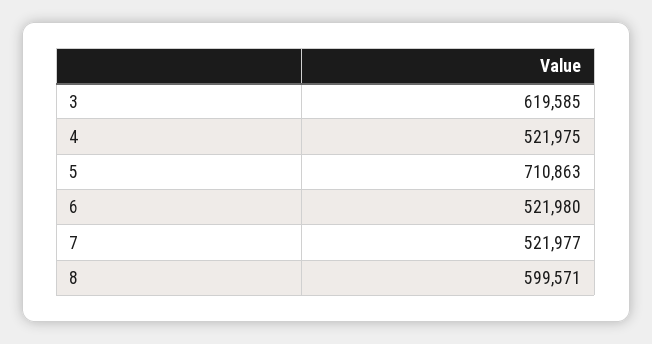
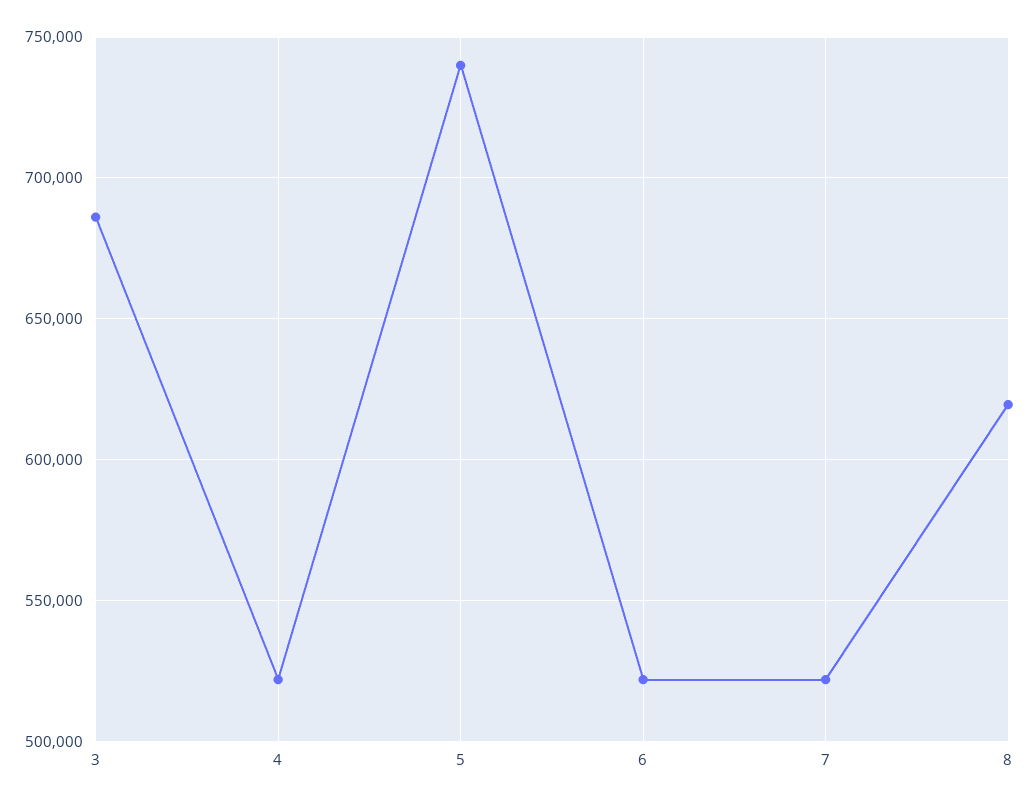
3: 619585 -> 685000
5: 710863 -> 740000
8: 599571 -> 620000

